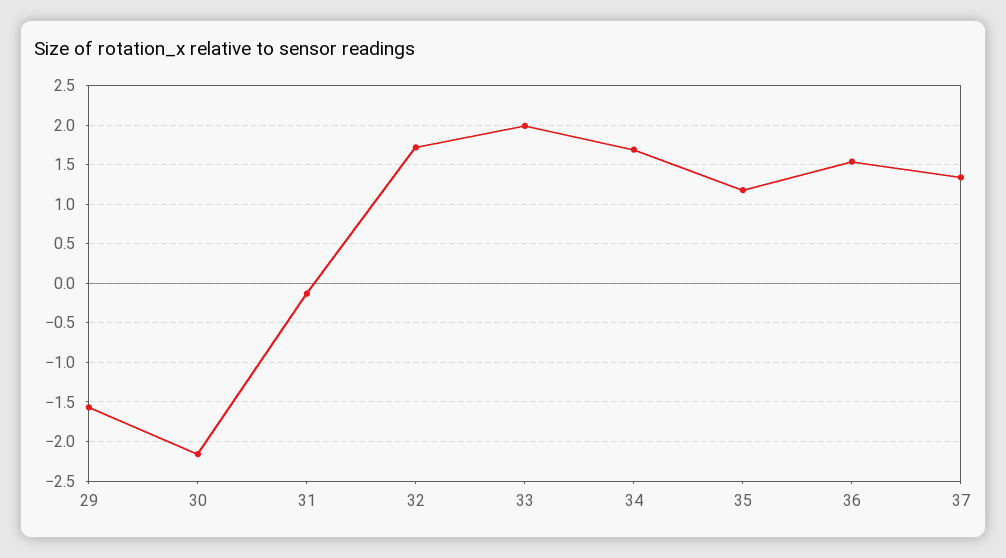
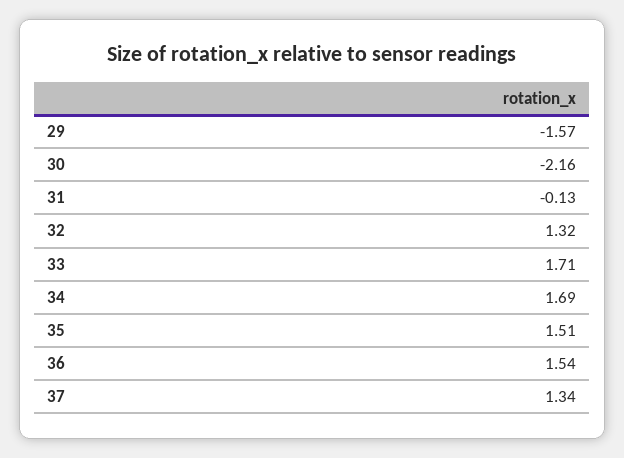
32: 1.7 -> 1.32
33: 2 -> 1.71
35: 1.2 -> 1.51

